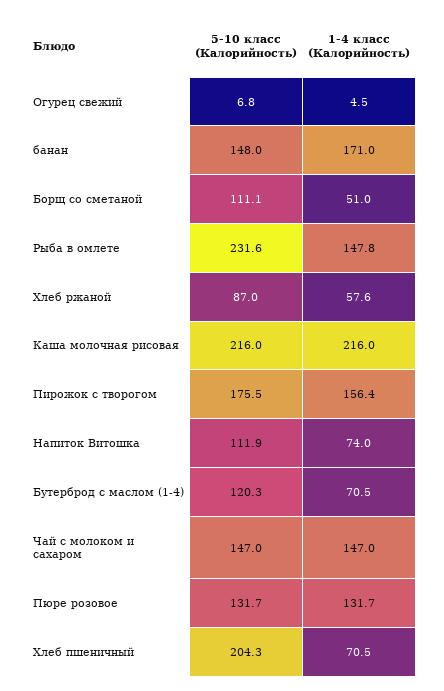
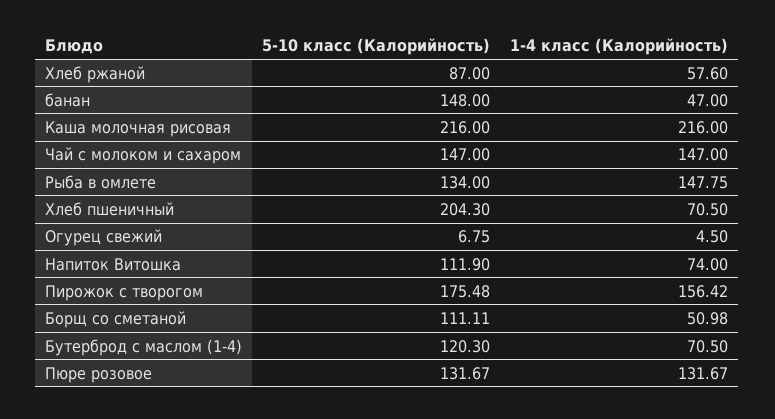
1-4 класс (Калорийность), банан: 171 -> 47
5-10 класс (Калорийность), Рыба в омлете: 231.6 -> 134

